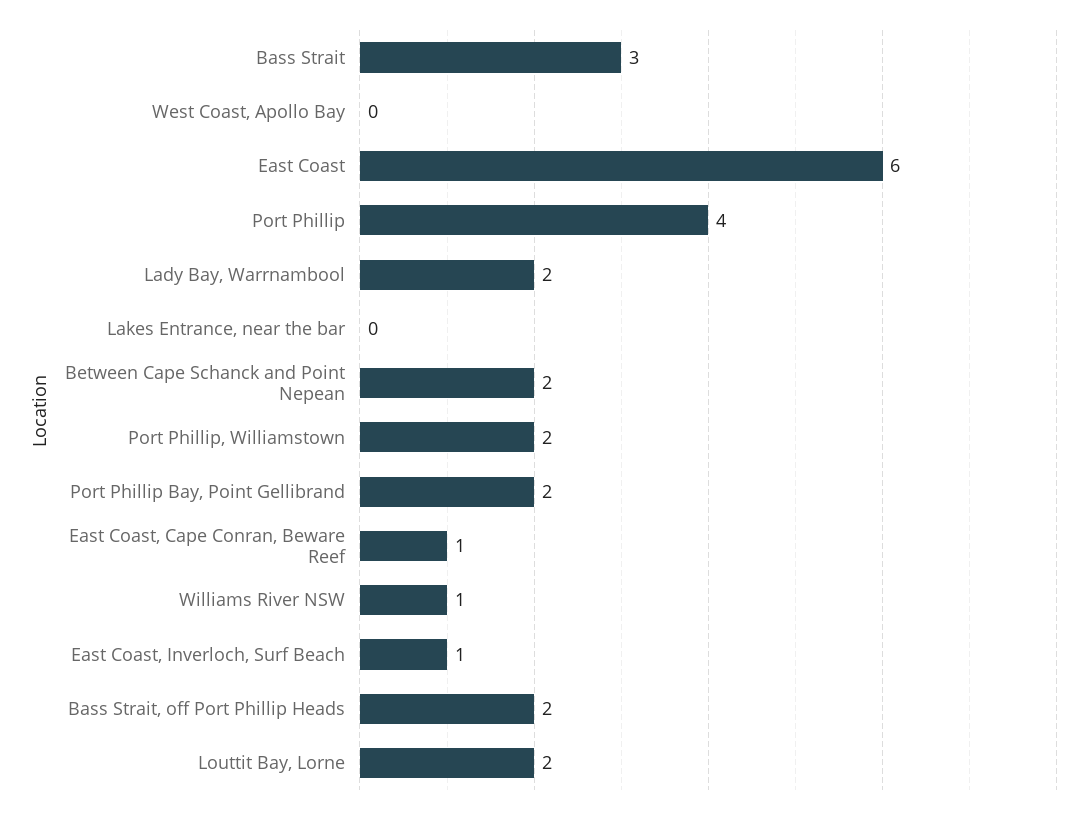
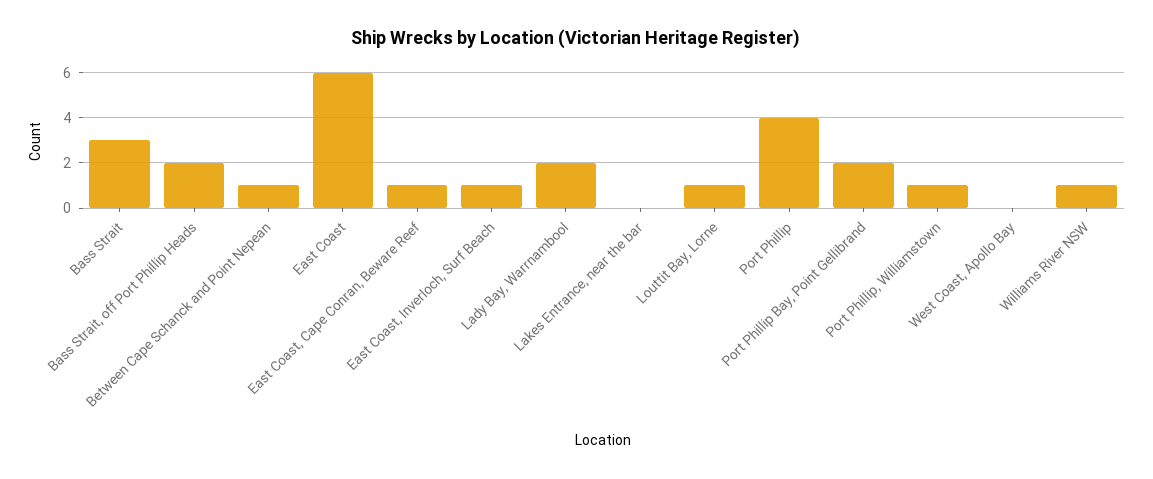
Between Cape Schanck and Point Nepean: 2 -> 1
Port Phillip, Williamstown: 2 -> 1
Louttit Bay, Lorne: 2 -> 1

